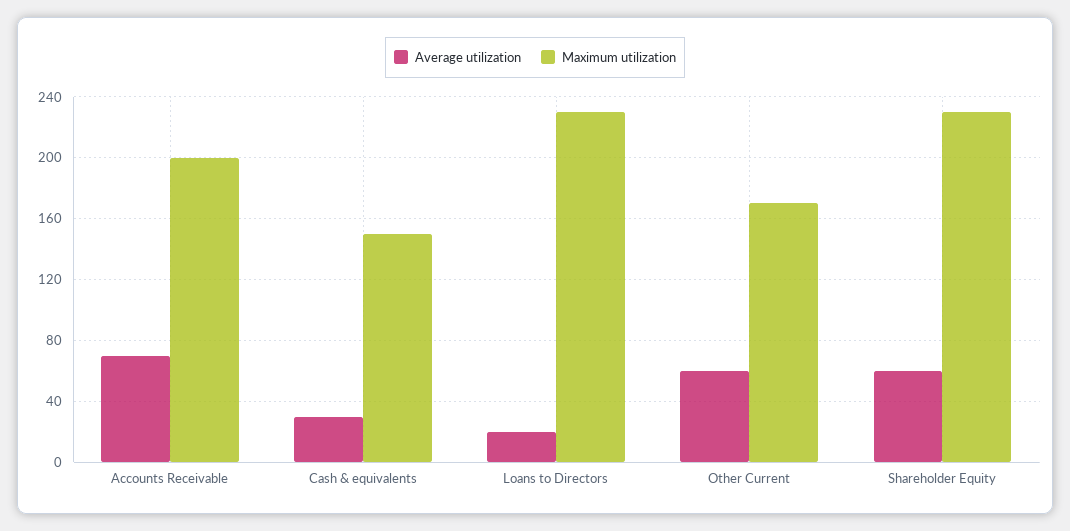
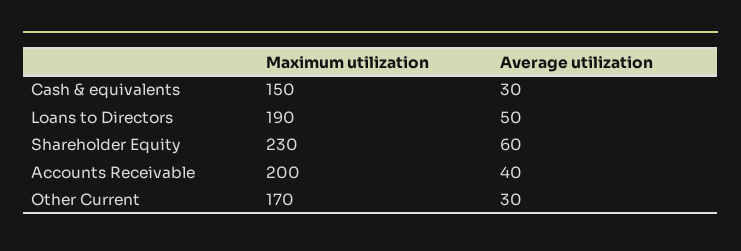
Average utilization, Accounts Receivable: 70 -> 40
Average utilization, Loans to Directors: 20 -> 50
Maximum utilization, Loans to Directors: 230 -> 190
Average utilization, Other Current: 60 -> 30

